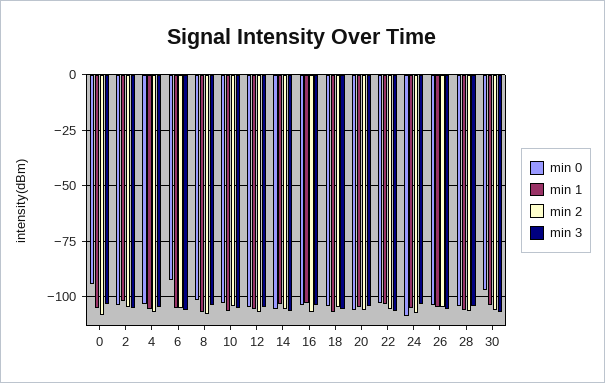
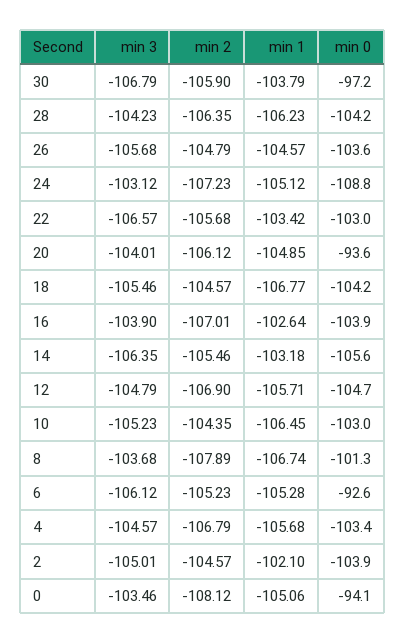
min 0, 20: -105 -> -93.6

